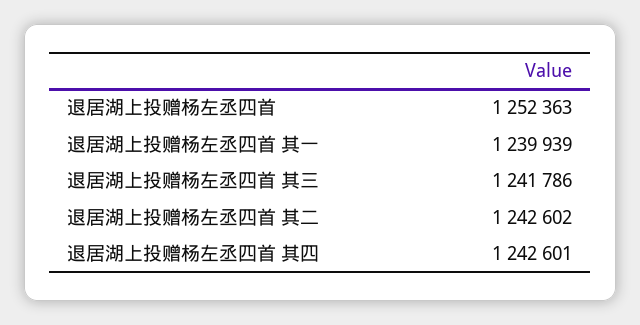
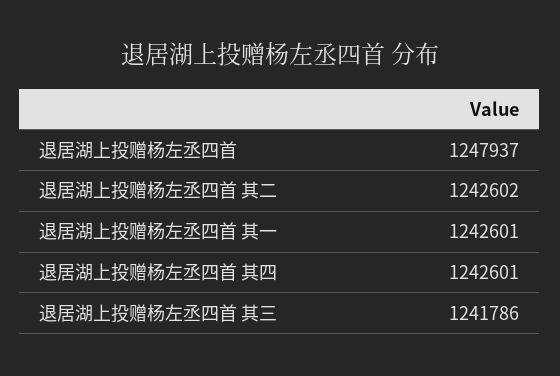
退居湖上投赠杨左丞四首: 1252363 -> 1247937
退居湖上投赠杨左丞四首 其一: 1239939 -> 1242601

